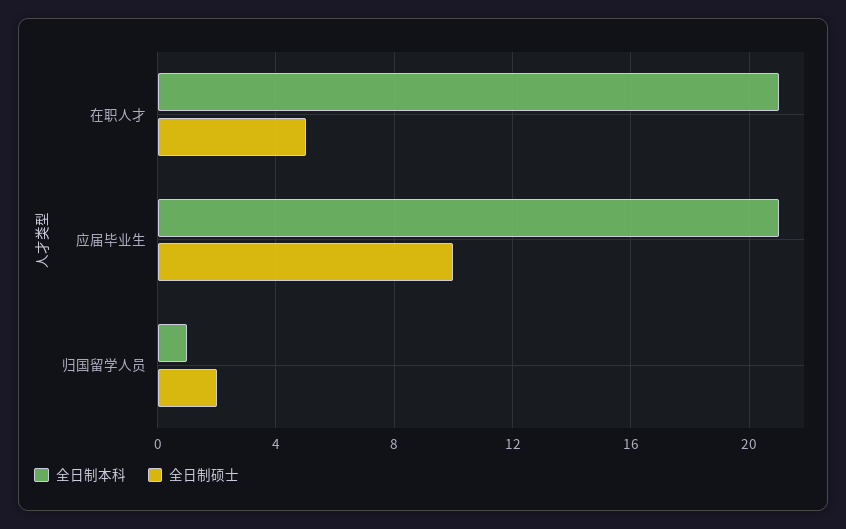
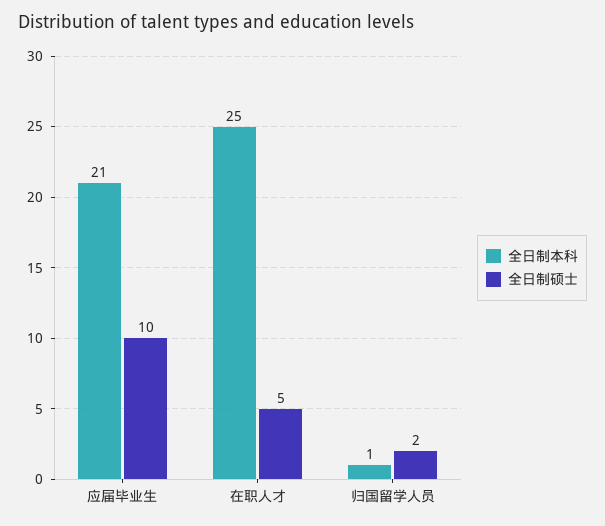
全日制本科, 在职人才: 21 -> 25

